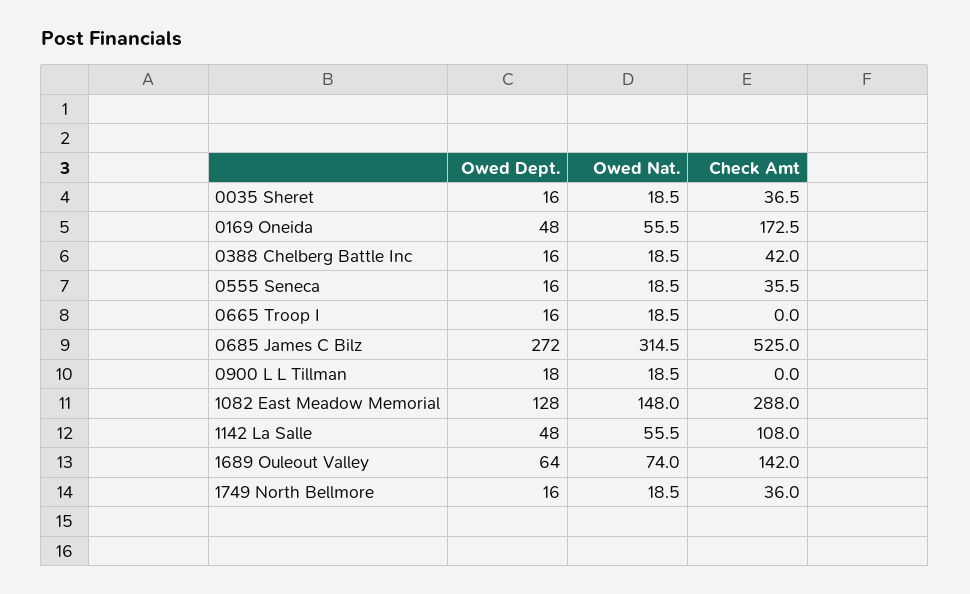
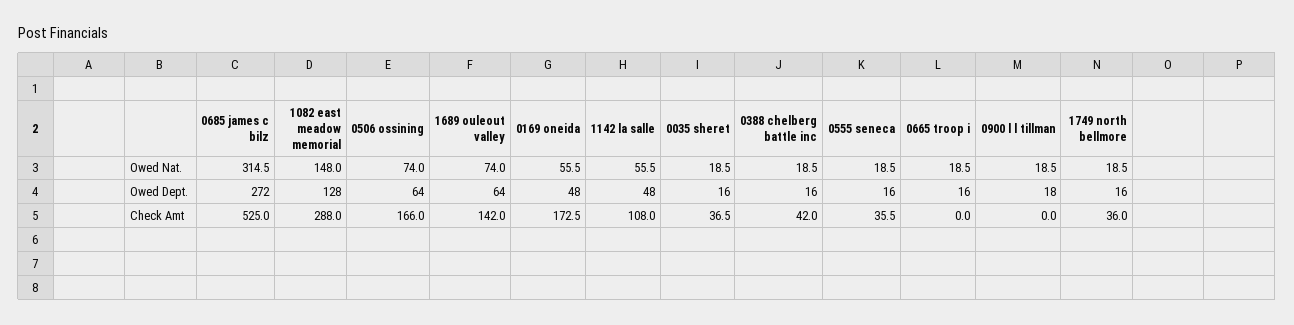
Owed Nat., 0506 ossining: none -> 74
Owed Dept., 0506 ossining: none -> 64
Check Amt, 0506 ossining: none -> 166

